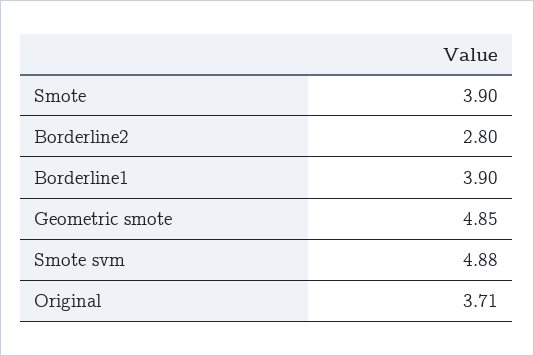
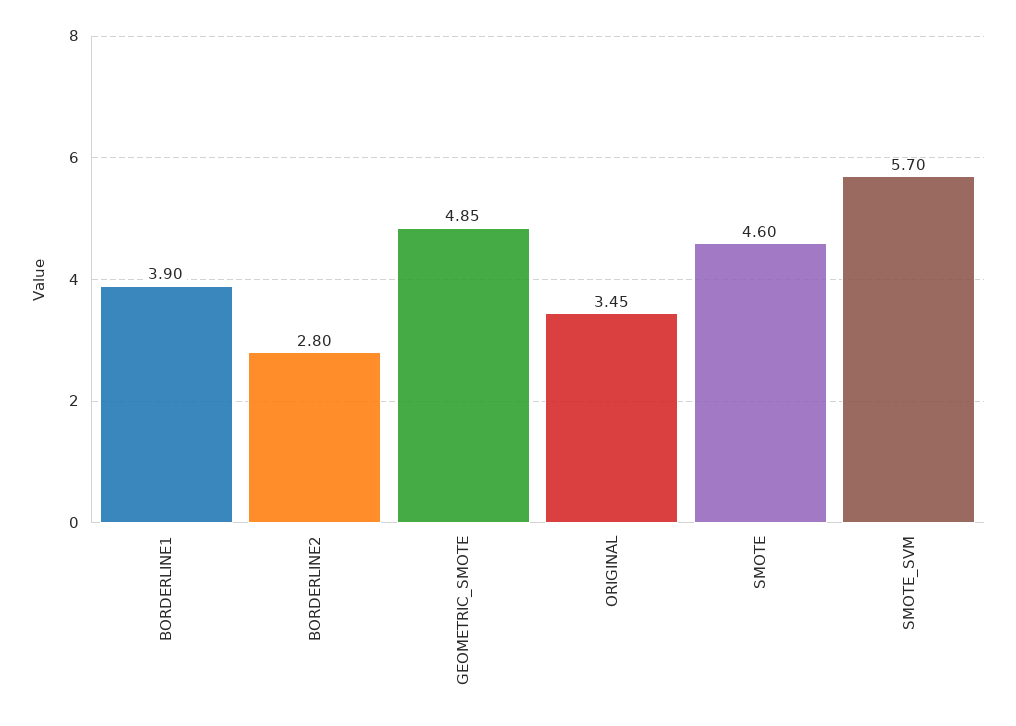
Smote: 3.9 -> 4.6
Smote svm: 4.88 -> 5.7
Original: 3.71 -> 3.45

